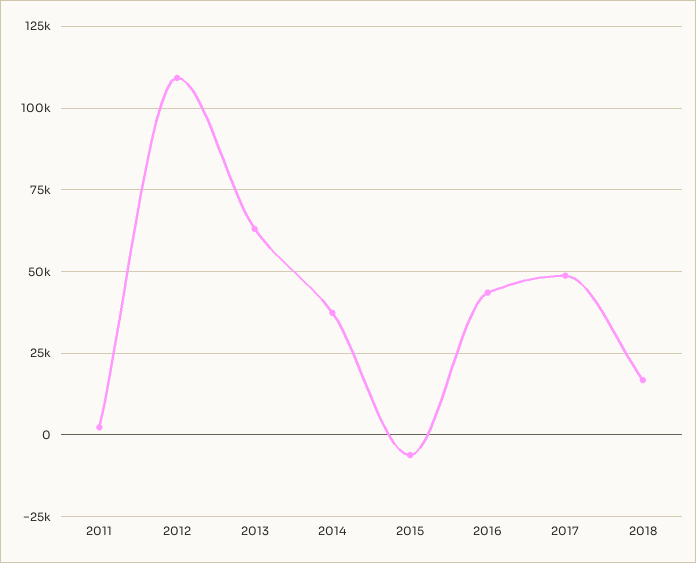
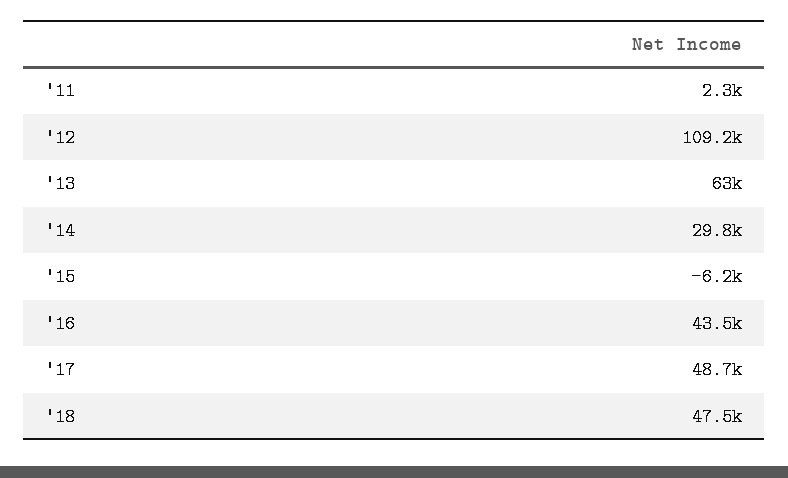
2014: 37500 -> 29800
2018: 17500 -> 47500

